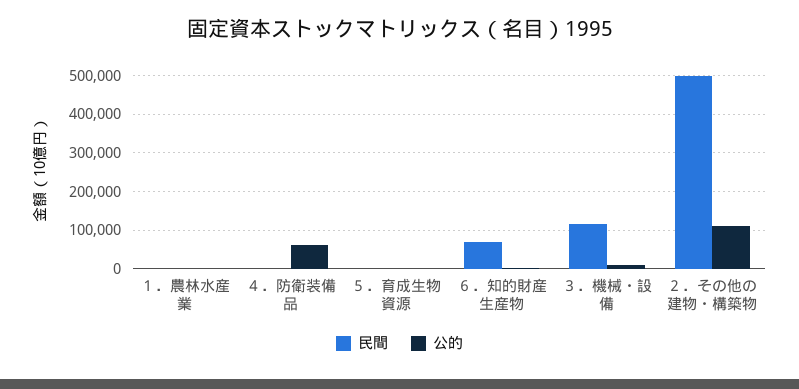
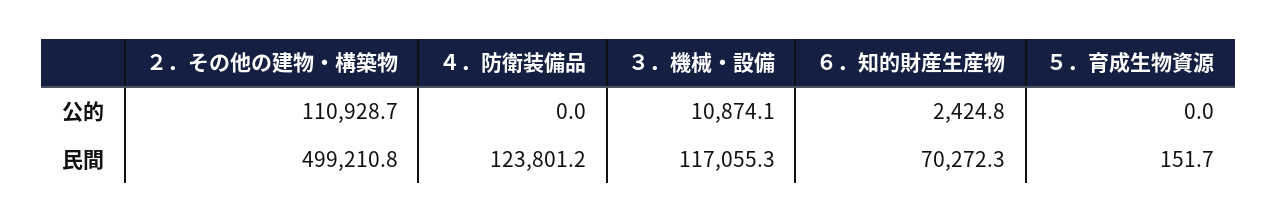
民間, １．農林水産業: 0 -> none
公的, １．農林水産業: 0 -> none
民間, ４．防衛装備品: 0 -> 123801.2
公的, ４．防衛装備品: 60000 -> 0

